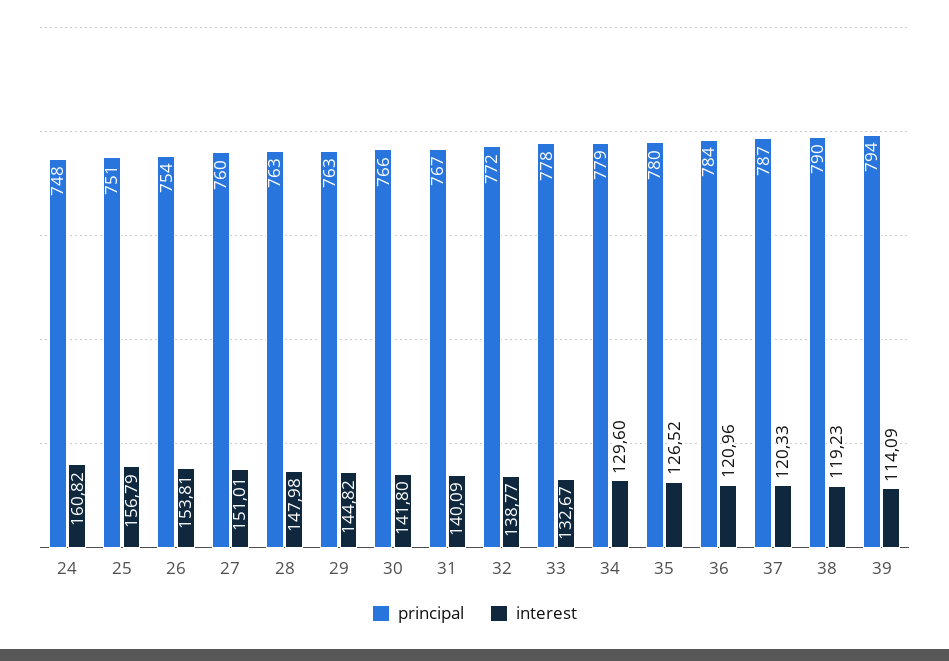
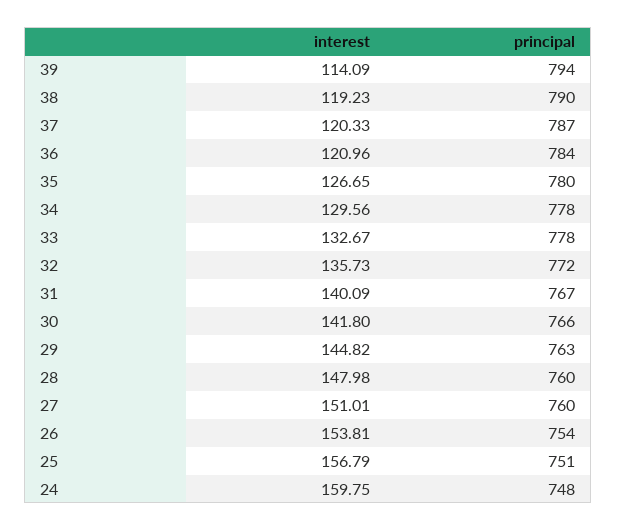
interest, 24: 160.82 -> 159.75
principal, 28: 763 -> 760
interest, 32: 138.77 -> 135.73
principal, 34: 779 -> 778
interest, 34: 129.6 -> 129.56
interest, 35: 126.52 -> 126.65

